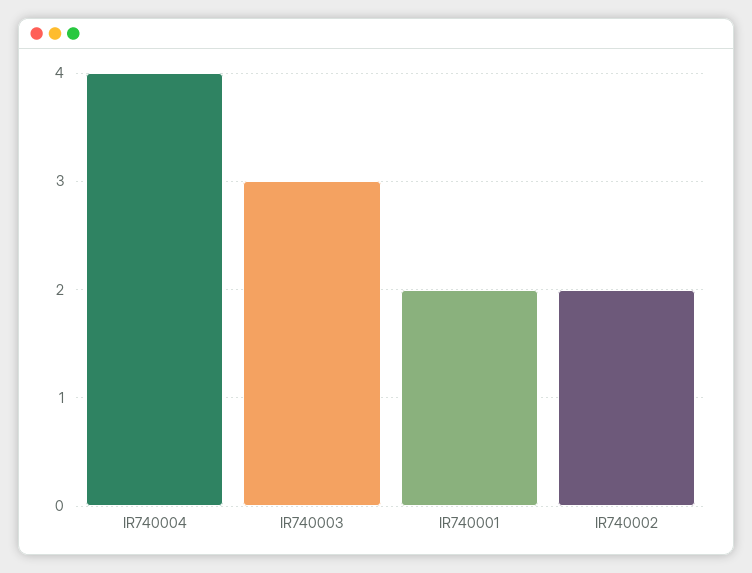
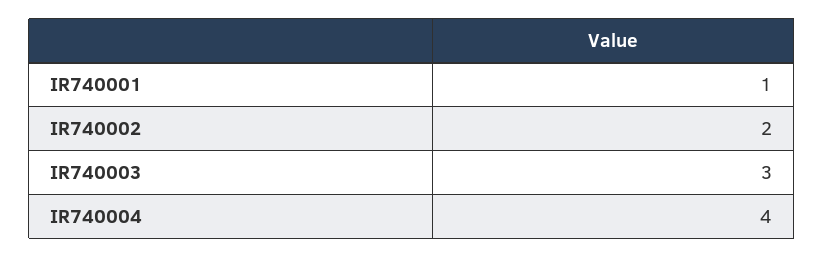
IR740001: 2 -> 1

